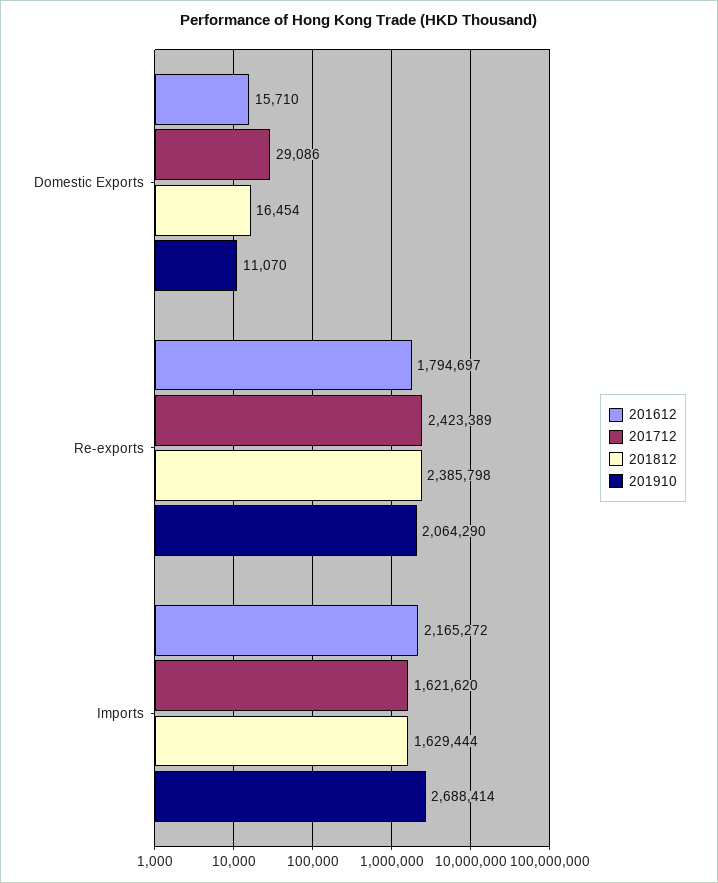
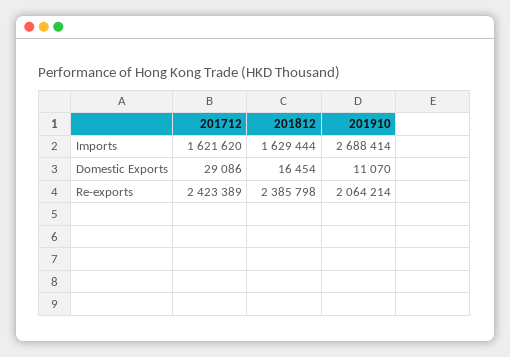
201612, Domestic Exports: 15710 -> none
201612, Re-exports: 1794697 -> none
201910, Re-exports: 2064290 -> 2064214
201612, Imports: 2165272 -> none

